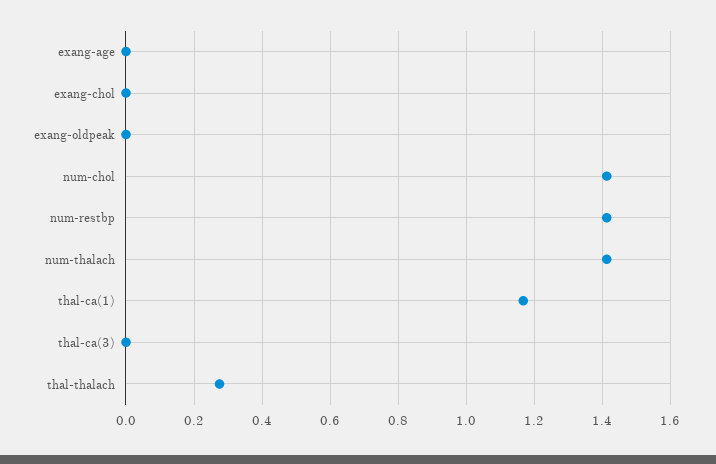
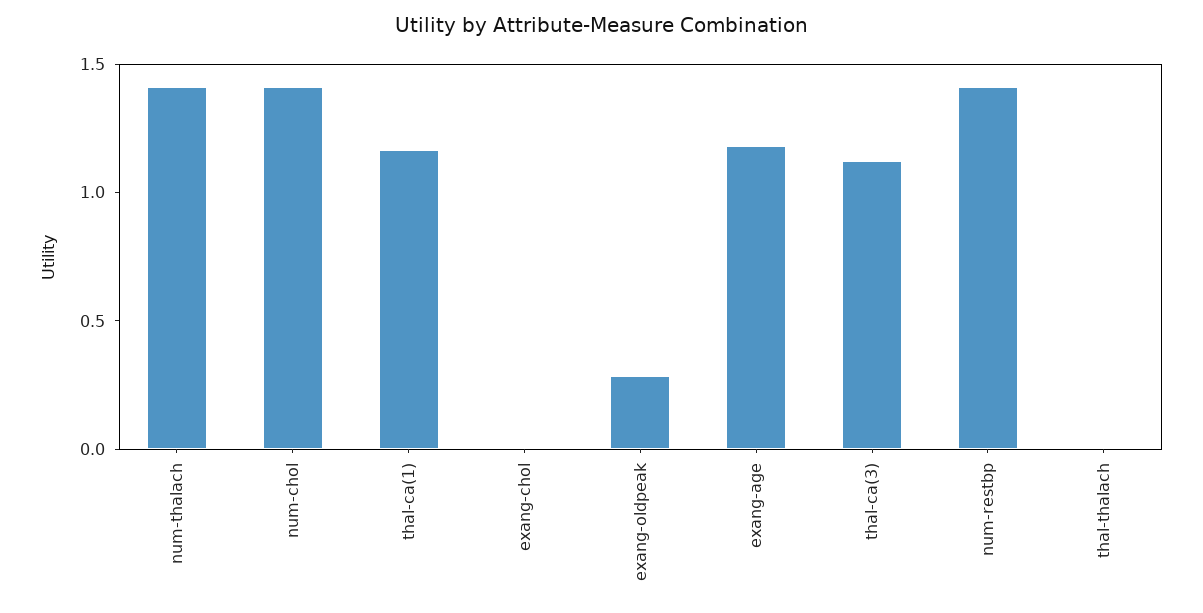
exang-age: 0 -> 1.2
exang-oldpeak: 0 -> 0.3
thal-ca(3): 0 -> 1.1
thal-thalach: 0.28 -> 0

